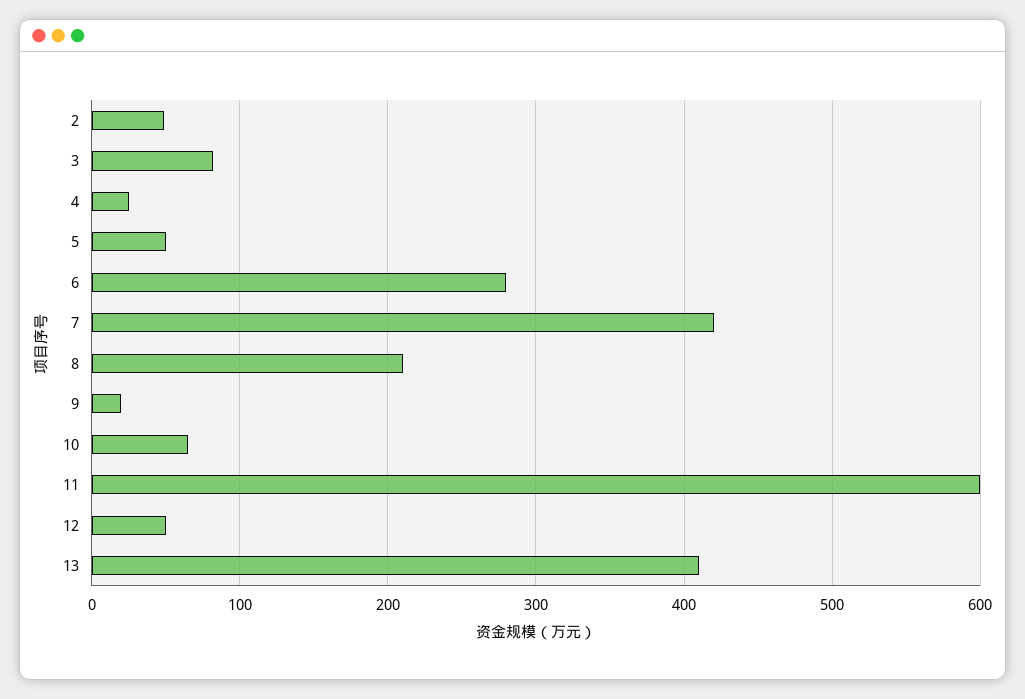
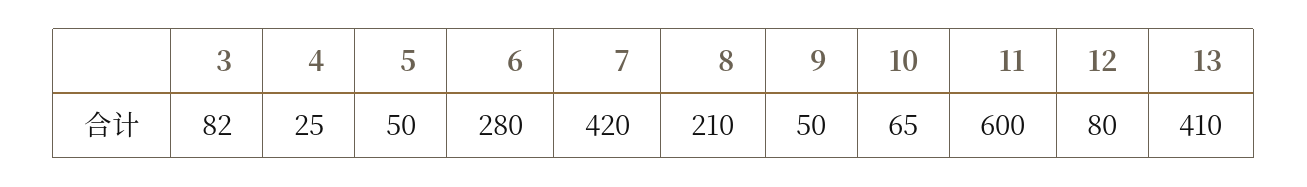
2: 50 -> none
9: 20 -> 50
12: 50 -> 80

